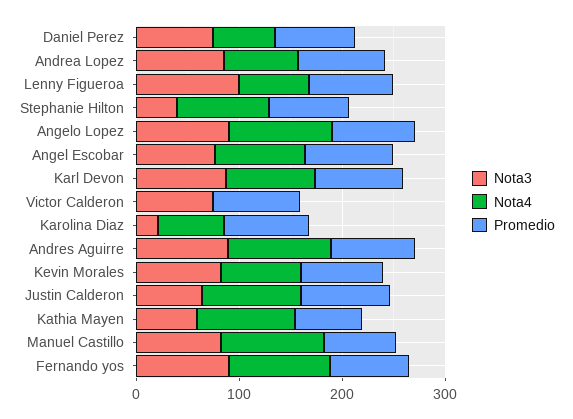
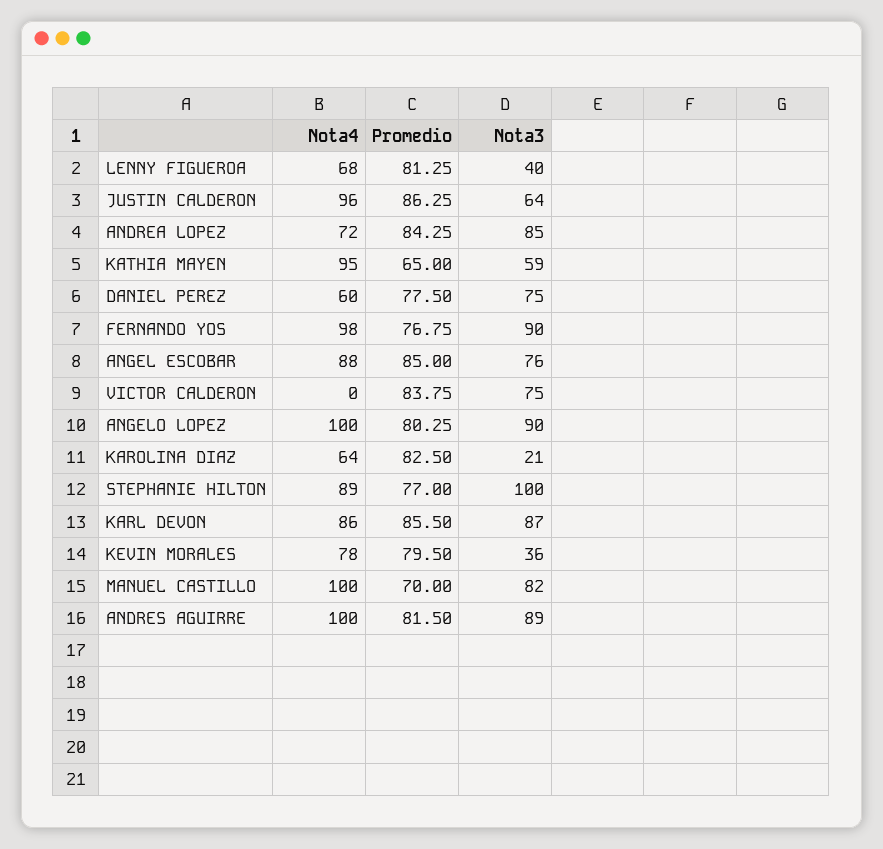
Nota3, Lenny Figueroa: 100 -> 40
Nota3, Stephanie Hilton: 40 -> 100
Nota3, Kevin Morales: 80 -> 36

